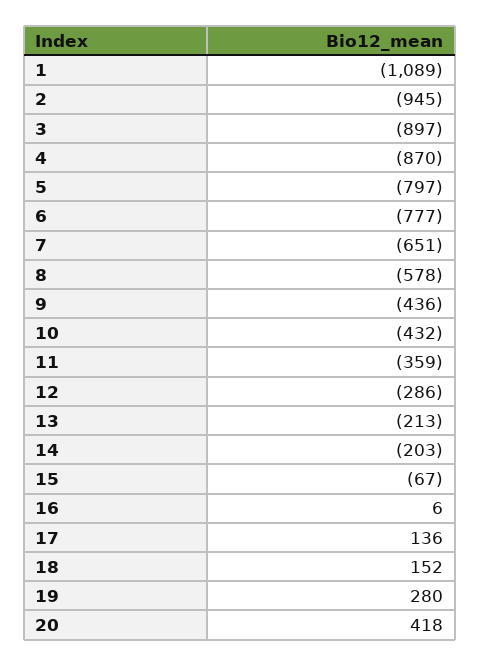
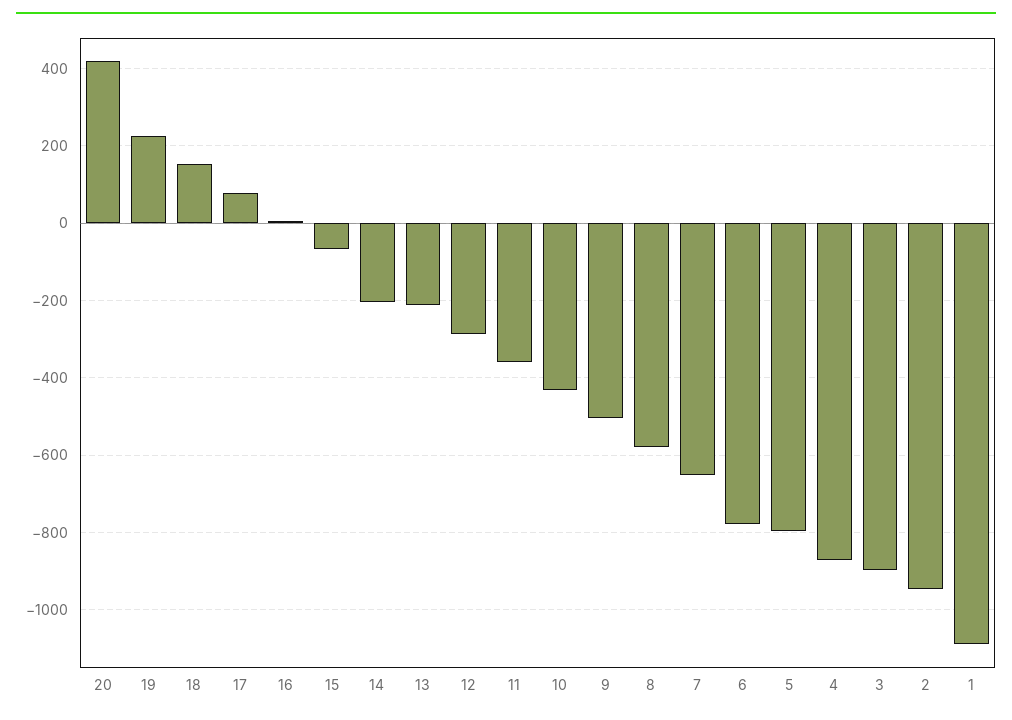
9: -436 -> -500
17: 136 -> 80
19: 280 -> 220

